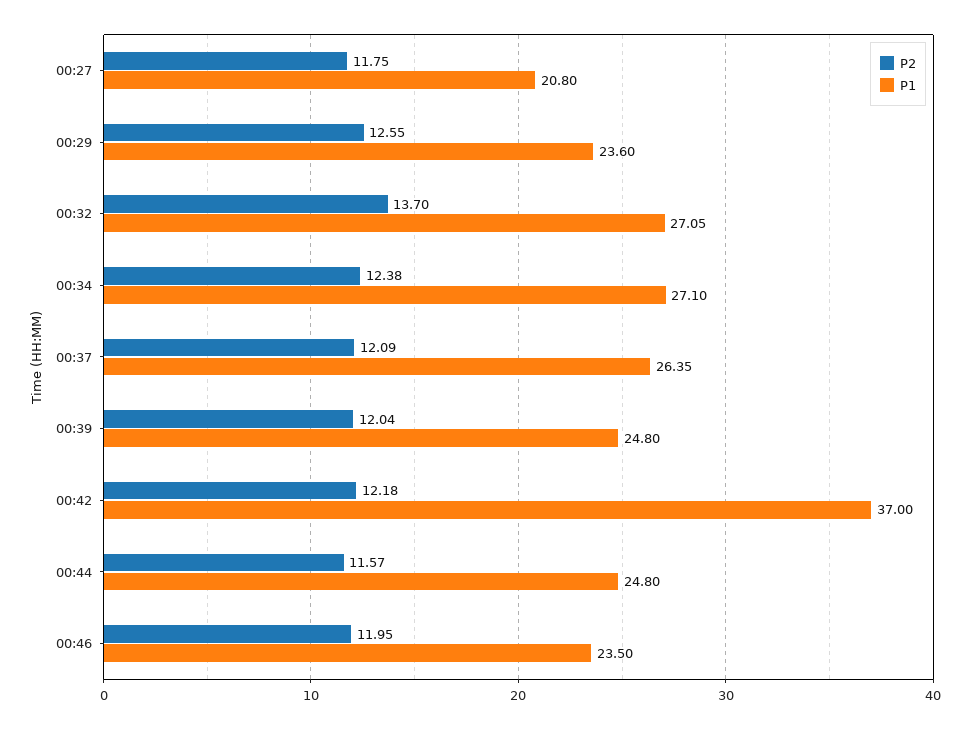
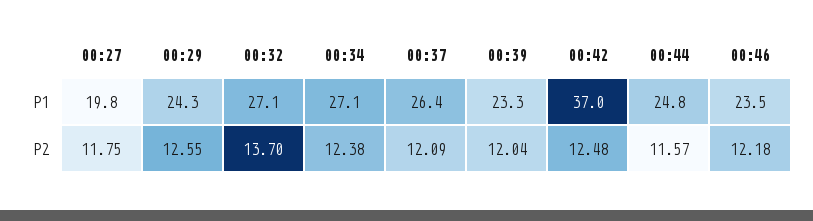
P1, 00:27: 20.8 -> 19.8
P1, 00:29: 23.6 -> 24.3
P1, 00:39: 24.8 -> 23.3
P2, 00:42: 12.18 -> 12.48
P2, 00:46: 11.95 -> 12.18

